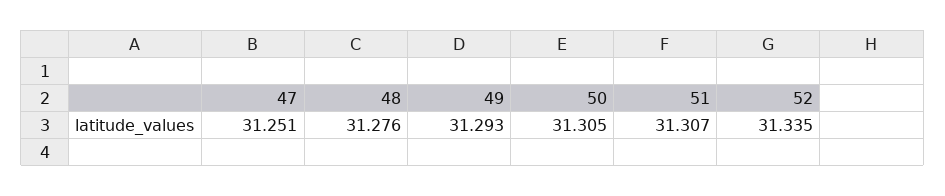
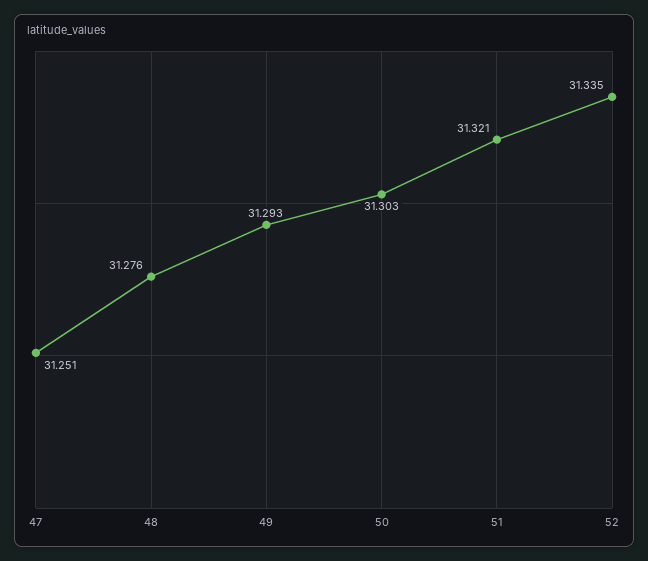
50: 31.305 -> 31.303
51: 31.307 -> 31.321

